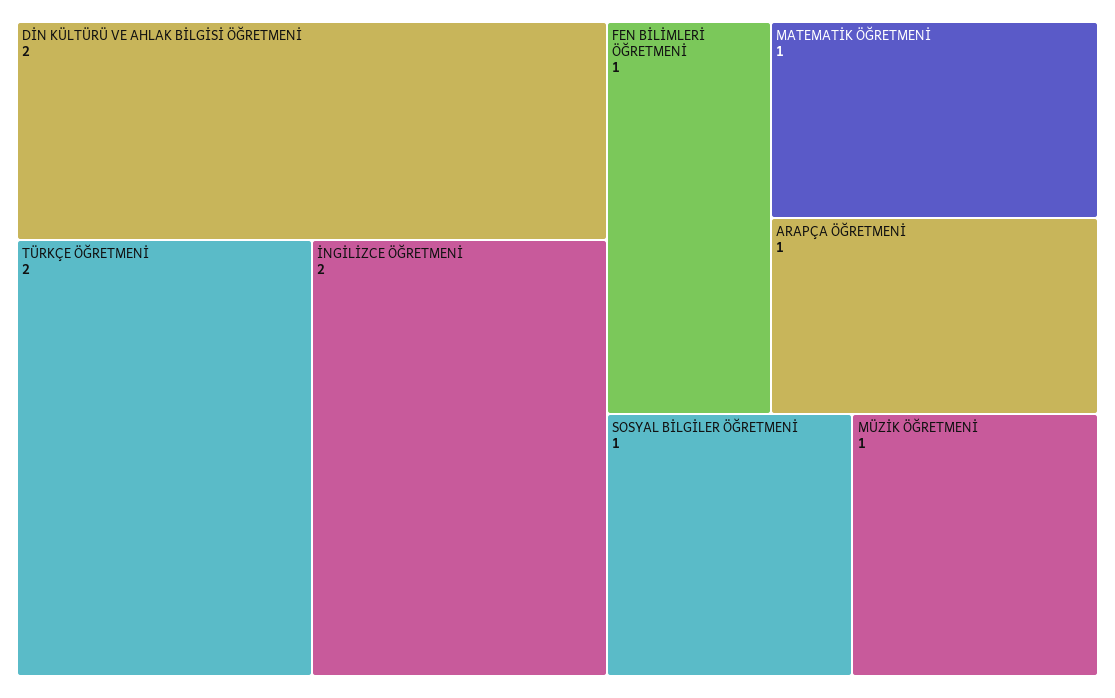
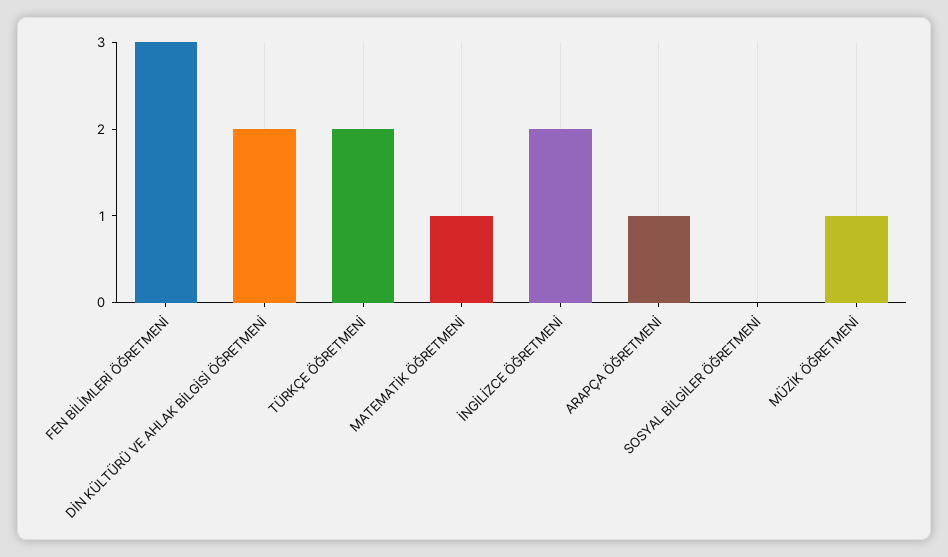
FEN BİLİMLERİ ÖĞRETMENİ: 1 -> 3
SOSYAL BİLGİLER ÖĞRETMENİ: 1 -> 0

